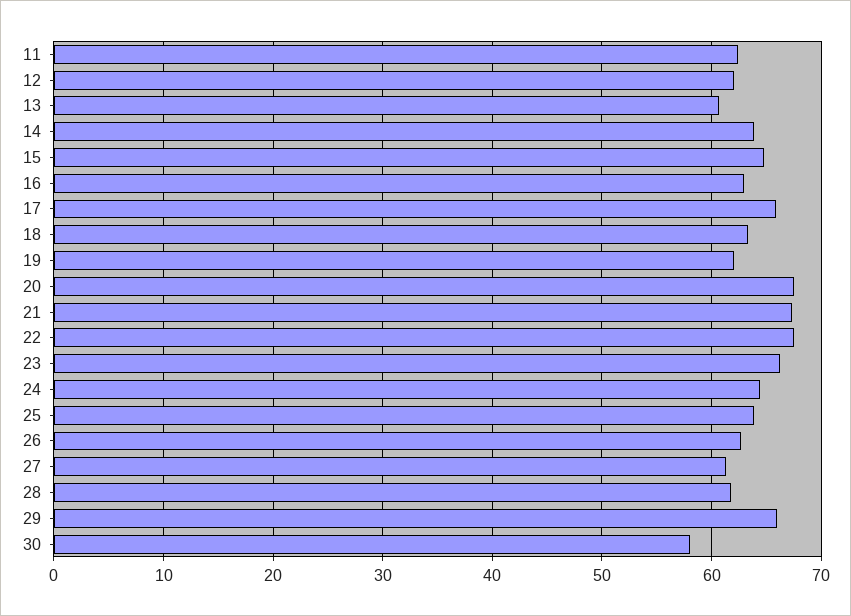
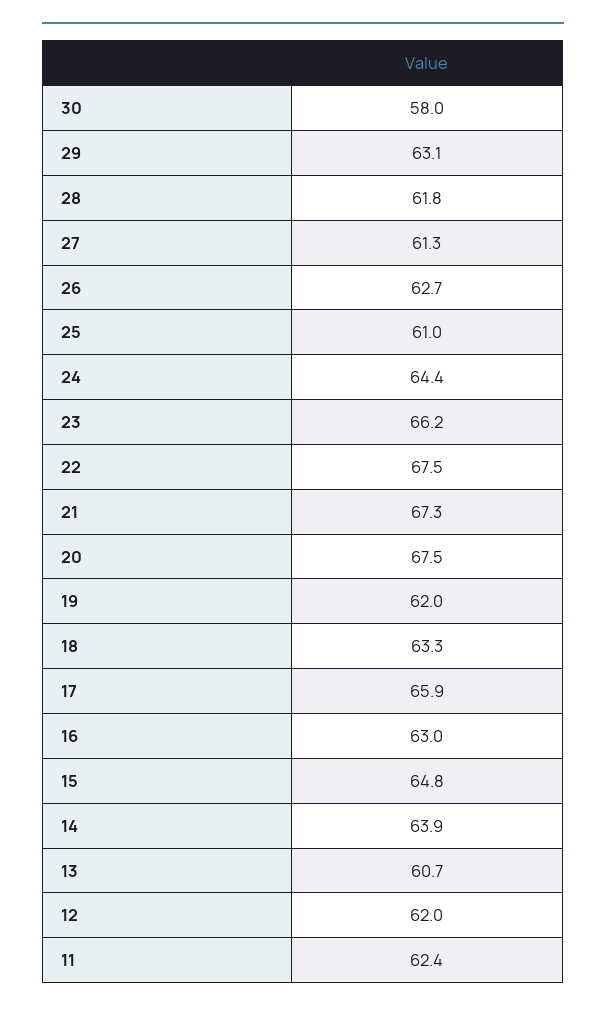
25: 64 -> 61
29: 66 -> 63.1

